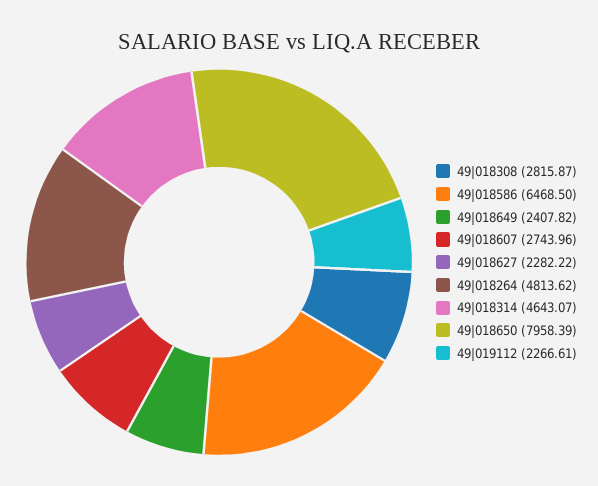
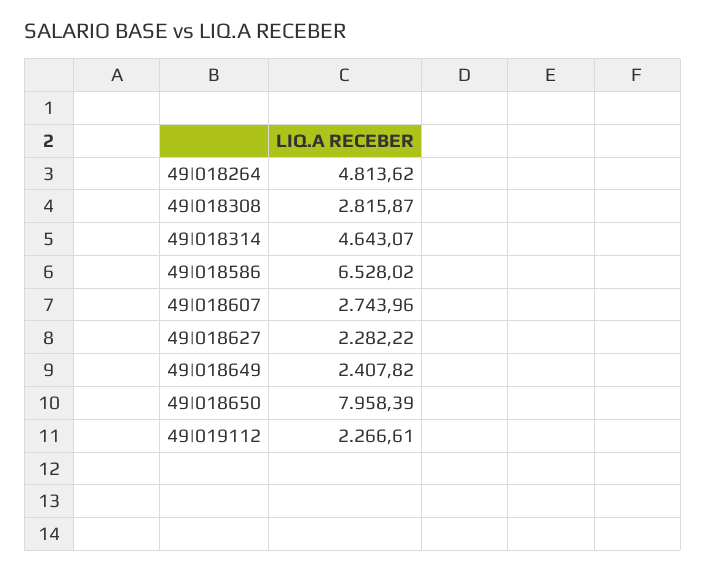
49|018586: 6468.5 -> 6528.02

